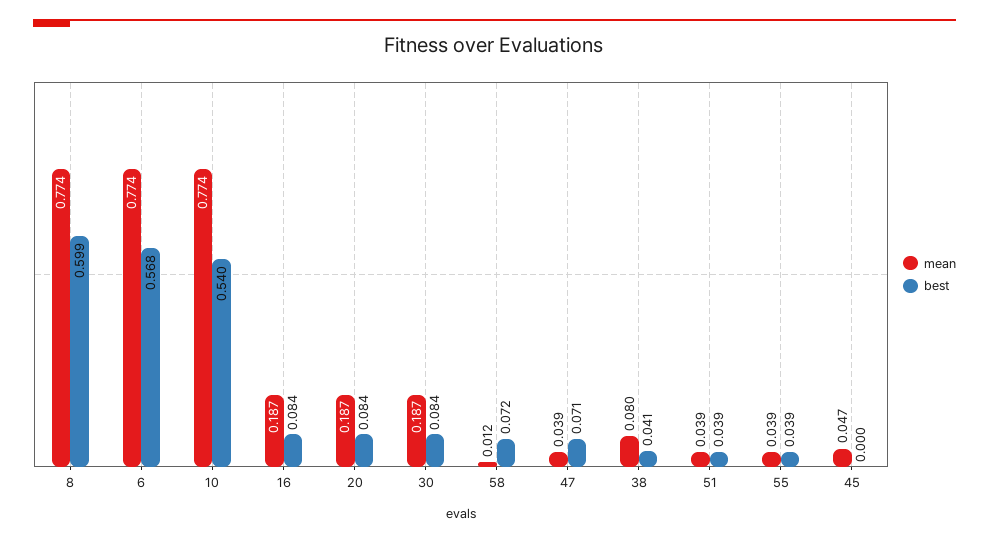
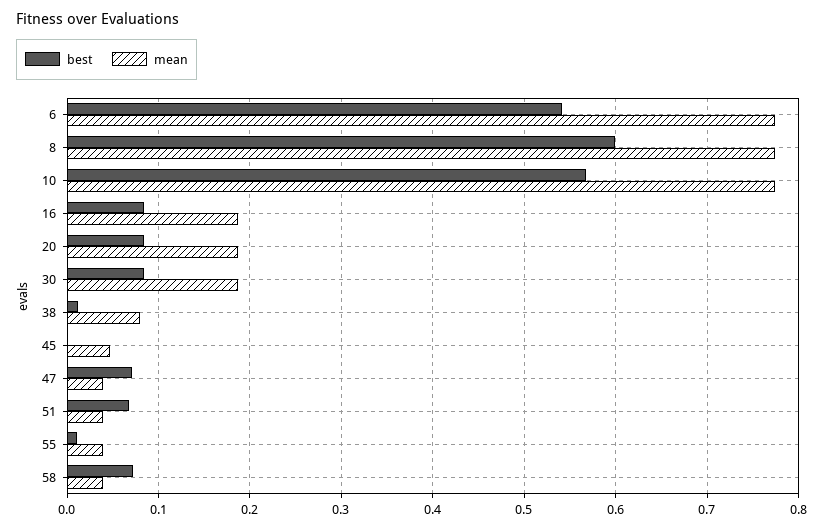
best, 6: 0.568 -> 0.54
best, 10: 0.54 -> 0.57
mean, 58: 0.012 -> 0.04
best, 38: 0.041 -> 0.01
best, 51: 0.039 -> 0.07
best, 55: 0.039 -> 0.01

